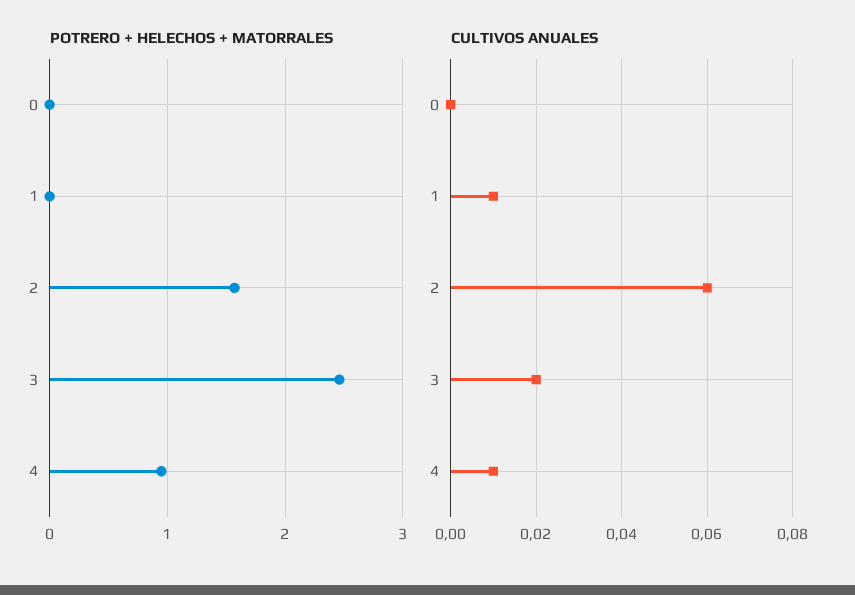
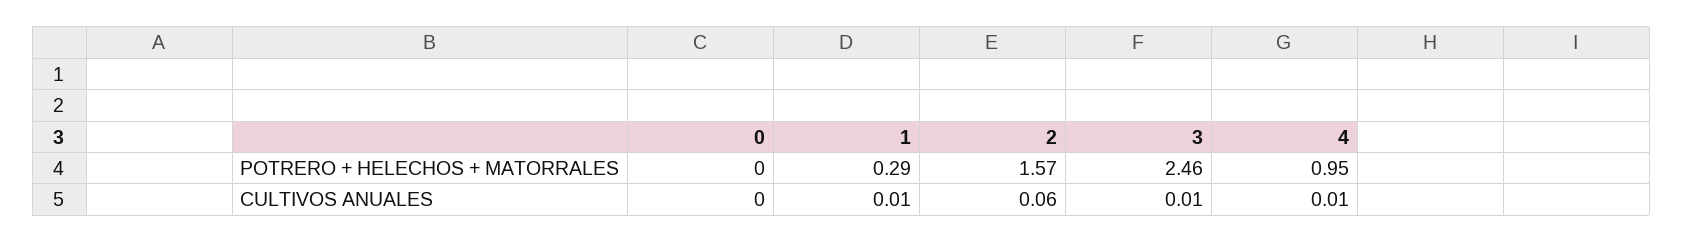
POTRERO + HELECHOS + MATORRALES, 1: 0 -> 0.29
CULTIVOS ANUALES, 3: 0.02 -> 0.01

